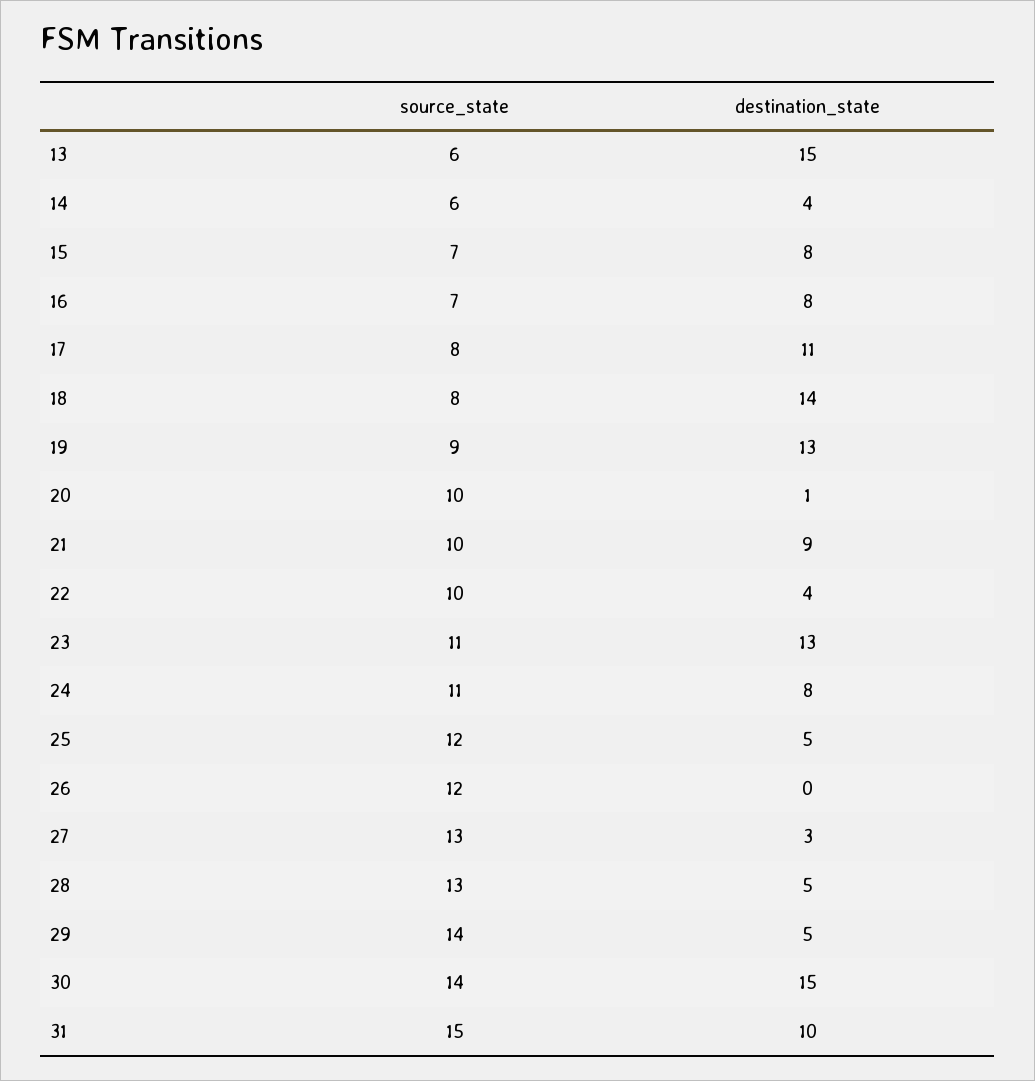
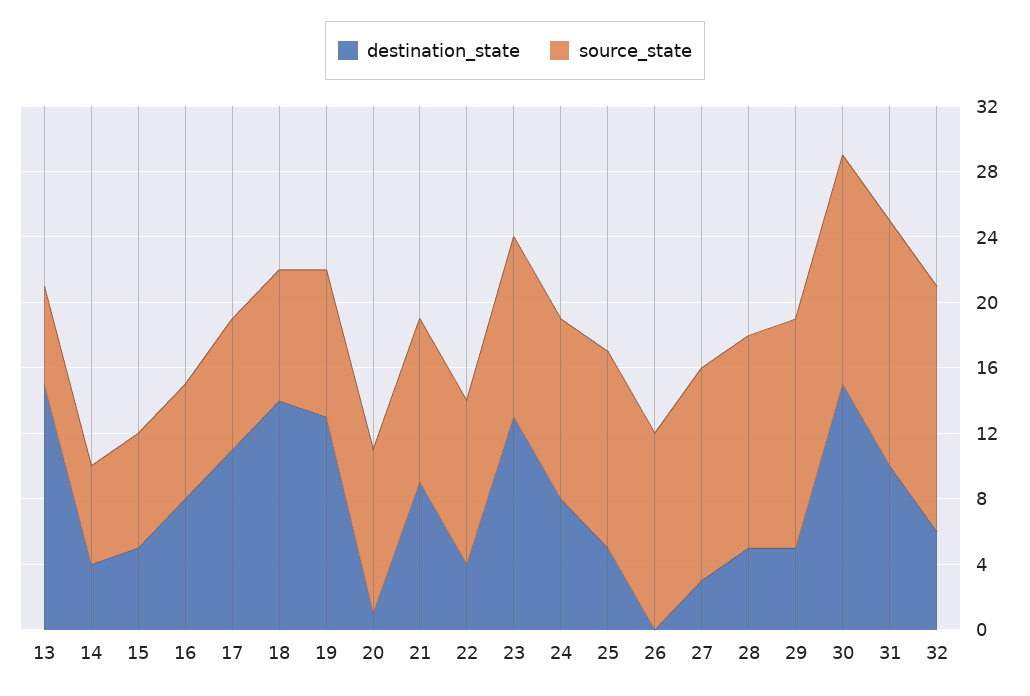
destination_state, 15: 8 -> 5
destination_state, 32: none -> 6
source_state, 32: none -> 15

